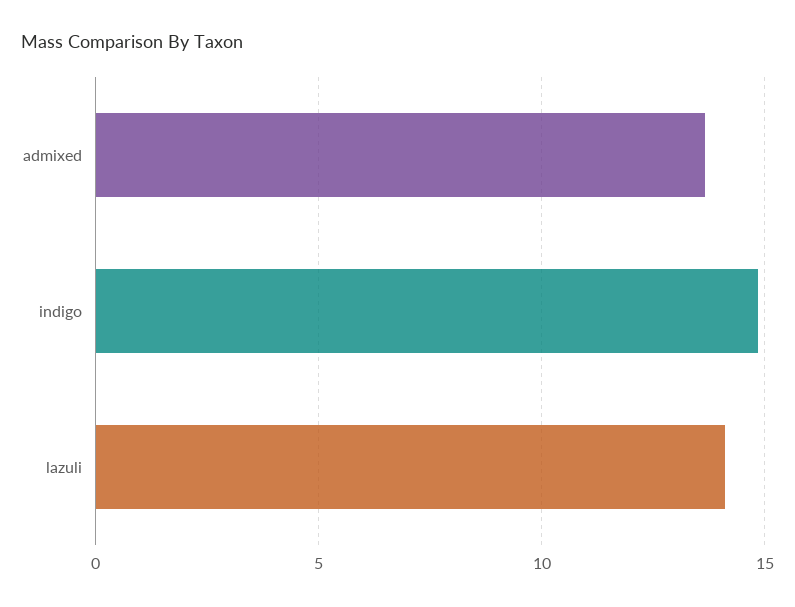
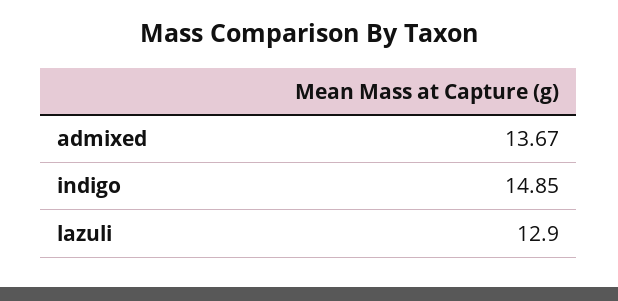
lazuli: 14 -> 12.9

